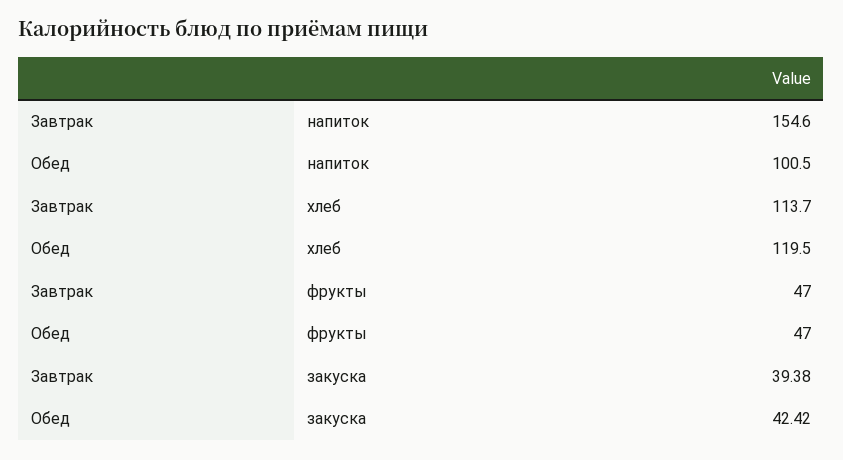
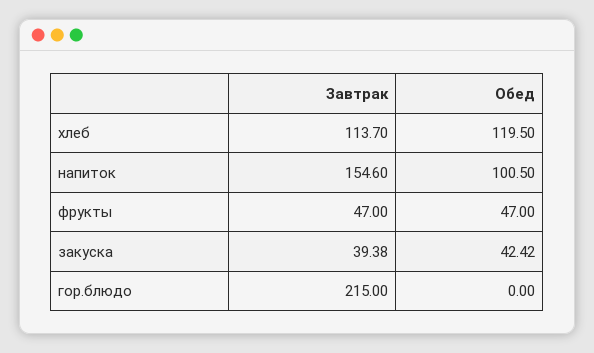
Завтрак, гор.блюдо: none -> 215
Обед, гор.блюдо: none -> 0

